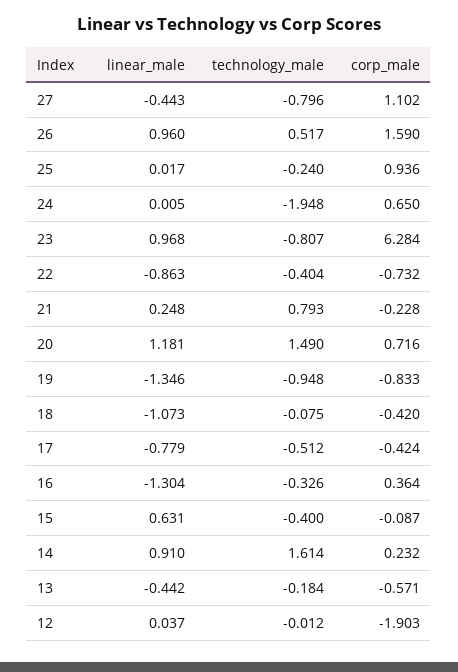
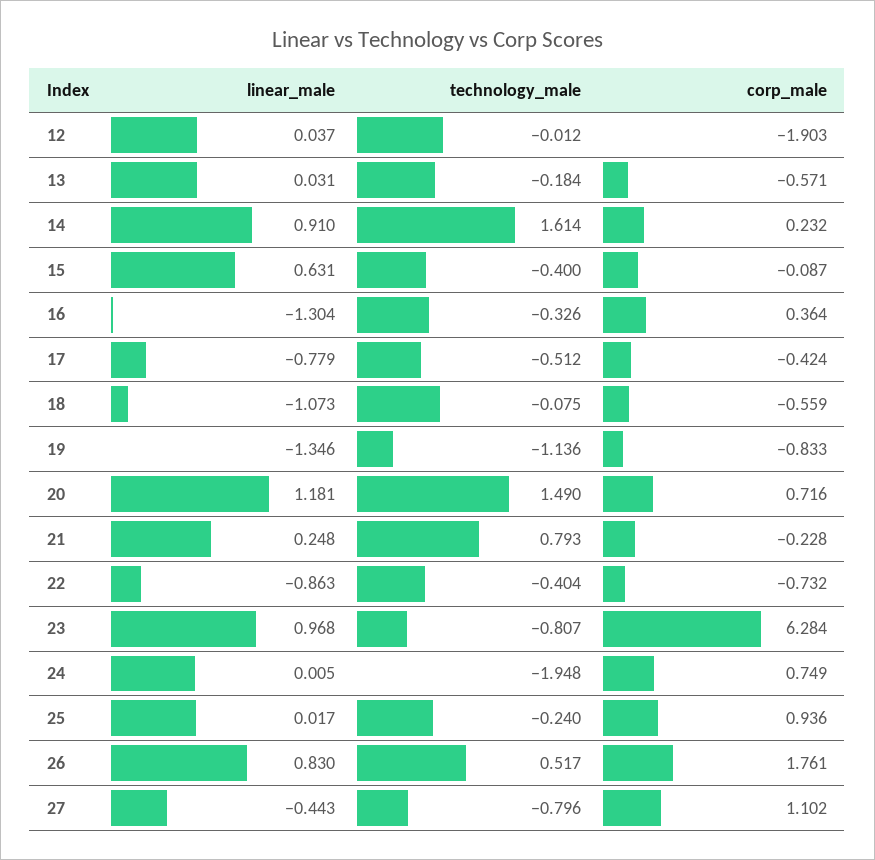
linear_male, 26: 0.96 -> 0.83
corp_male, 26: 1.59 -> 1.761
corp_male, 24: 0.65 -> 0.749
technology_male, 19: -0.948 -> -1.136
corp_male, 18: -0.42 -> -0.559
linear_male, 13: -0.442 -> 0.031

